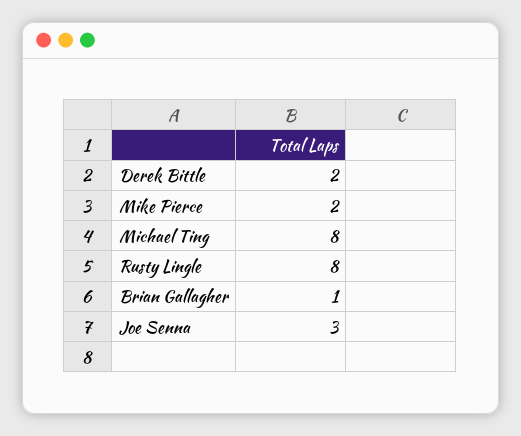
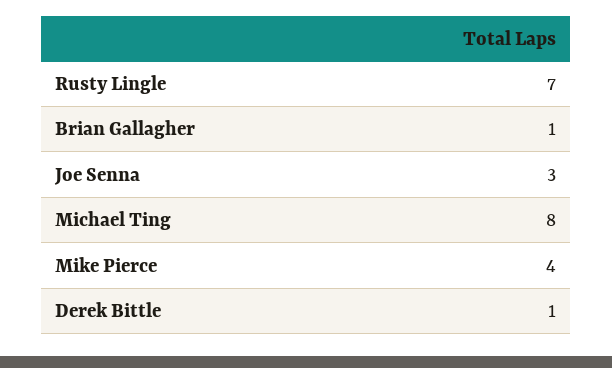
Derek Bittle: 2 -> 1
Mike Pierce: 2 -> 4
Rusty Lingle: 8 -> 7

